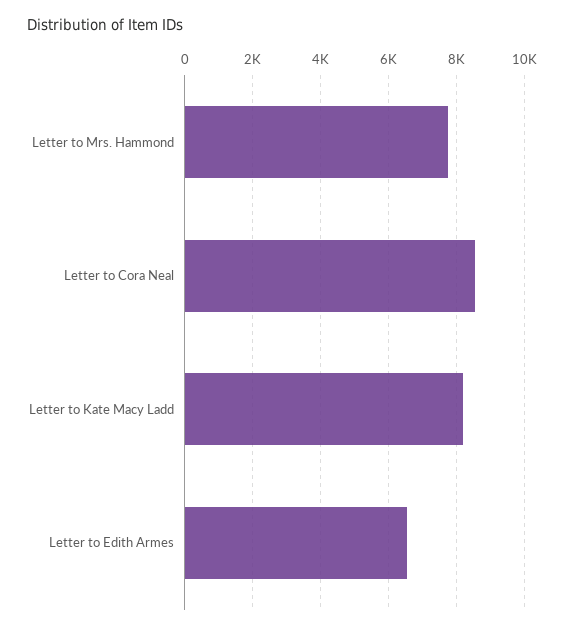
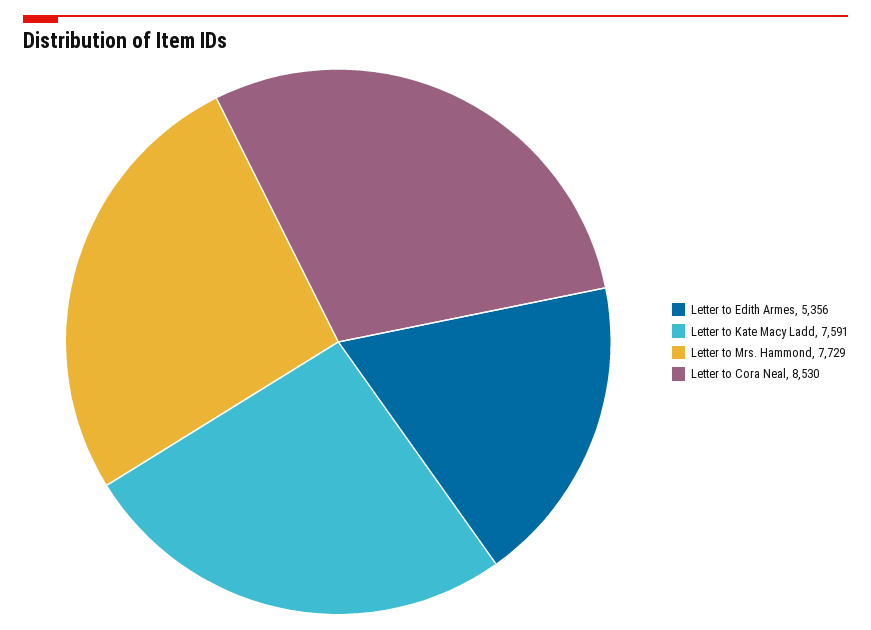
Letter to Kate Macy Ladd: 8200 -> 7591
Letter to Edith Armes: 6600 -> 5356

